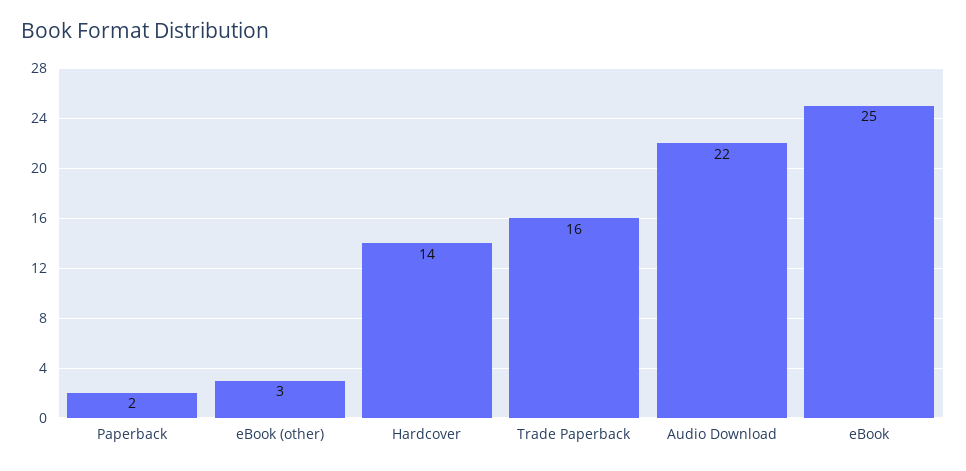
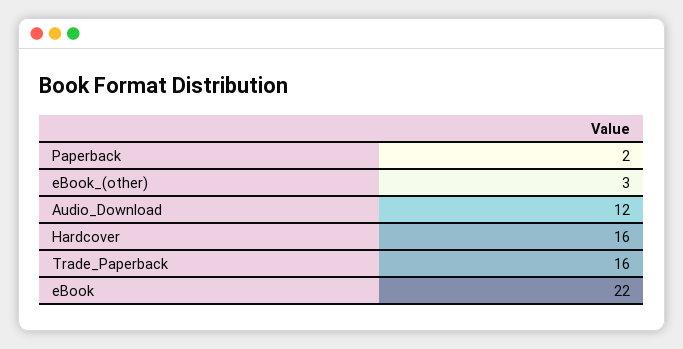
Hardcover: 14 -> 16
Audio Download: 22 -> 12
eBook: 25 -> 22

